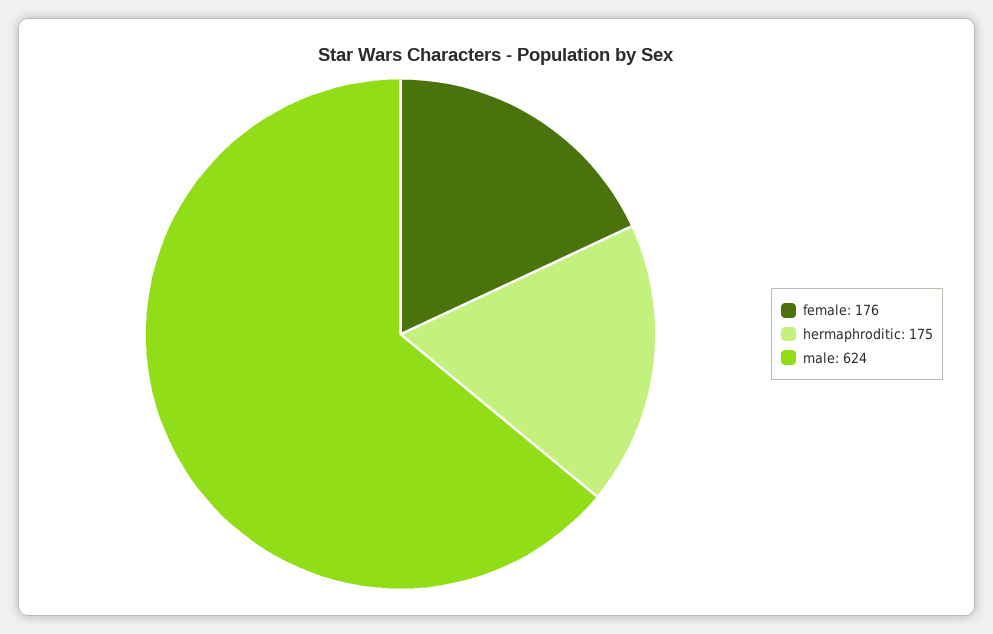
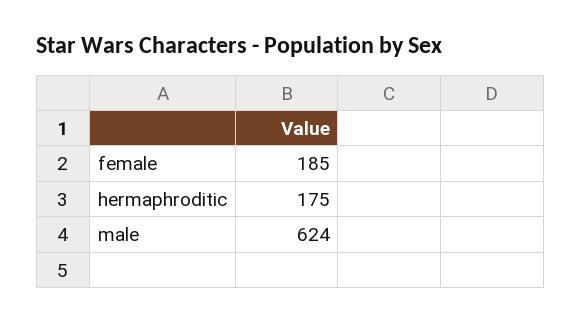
female: 176 -> 185

